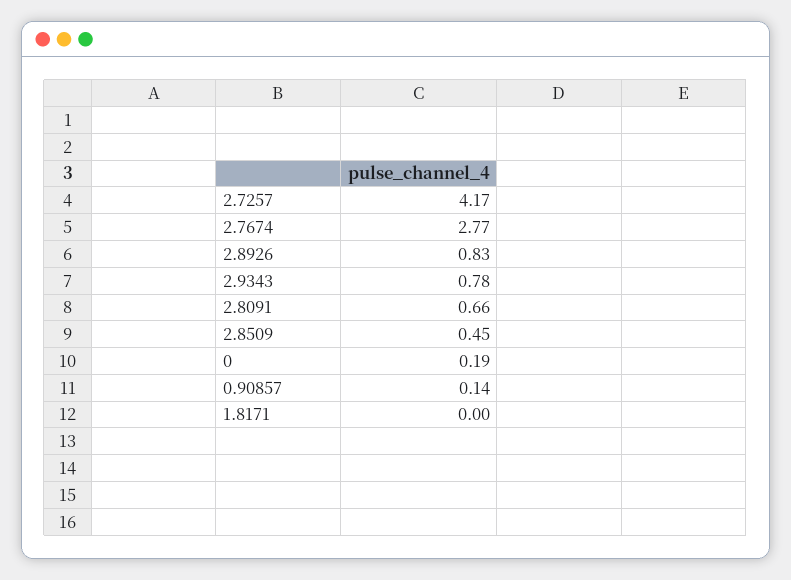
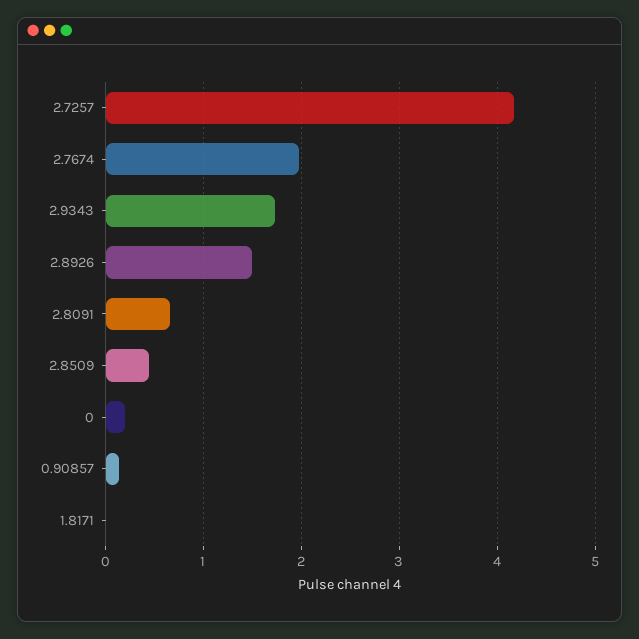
2.7674: 2.77 -> 2
2.8926: 0.83 -> 1.5
2.9343: 0.78 -> 1.7

